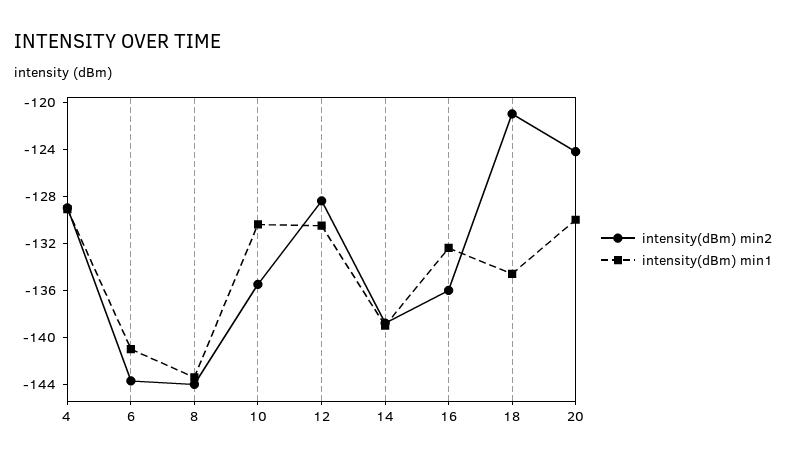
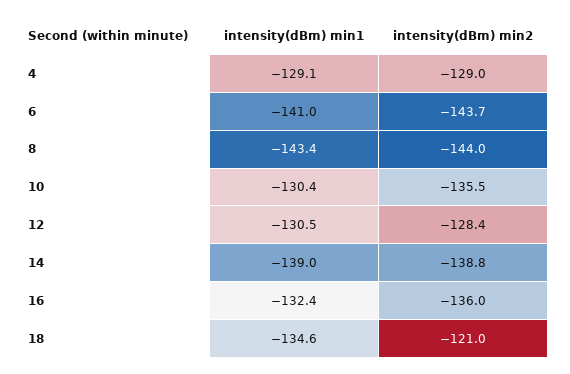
intensity(dBm) min2, 20: -124 -> none
intensity(dBm) min1, 20: -130 -> none

